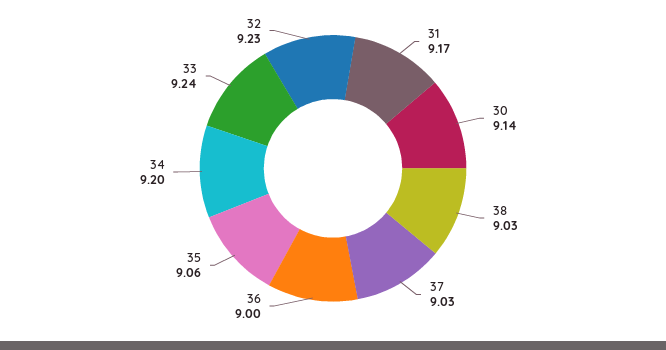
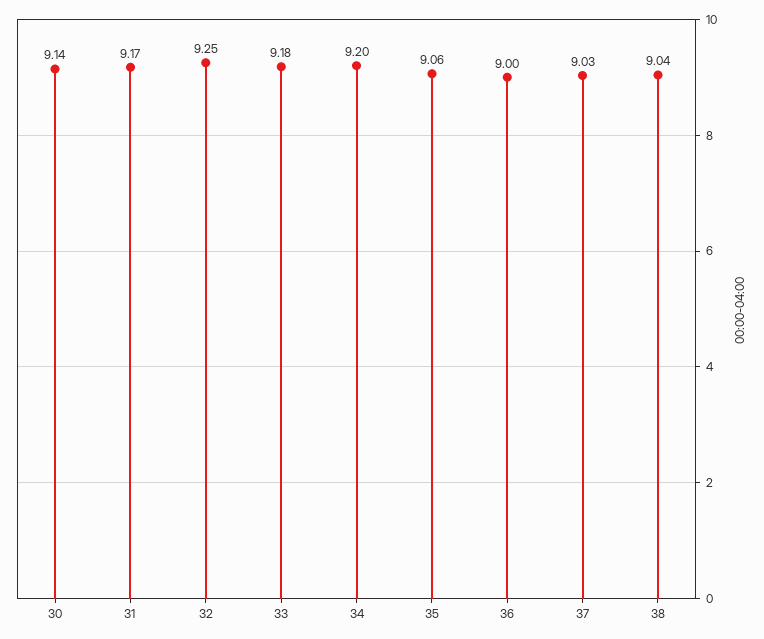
38: 9.03 -> 9.04
33: 9.24 -> 9.18
32: 9.23 -> 9.25

